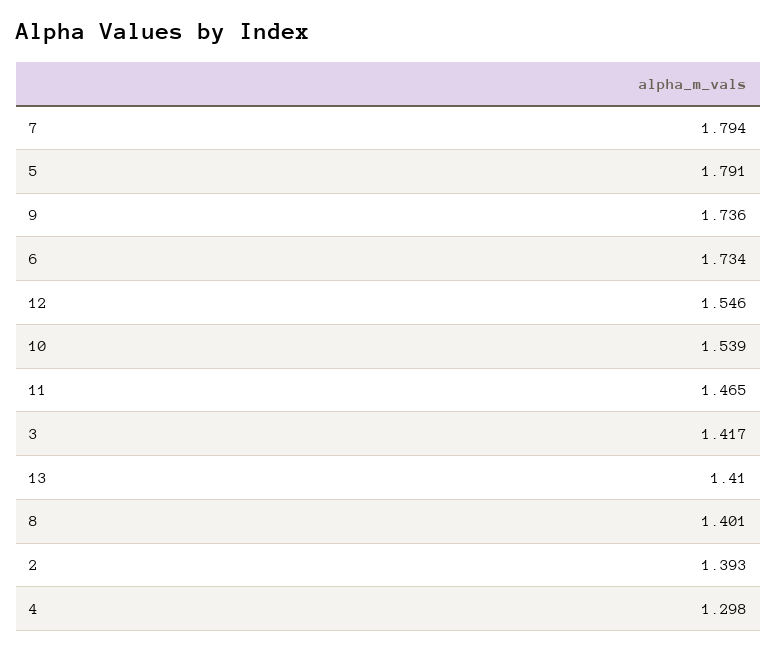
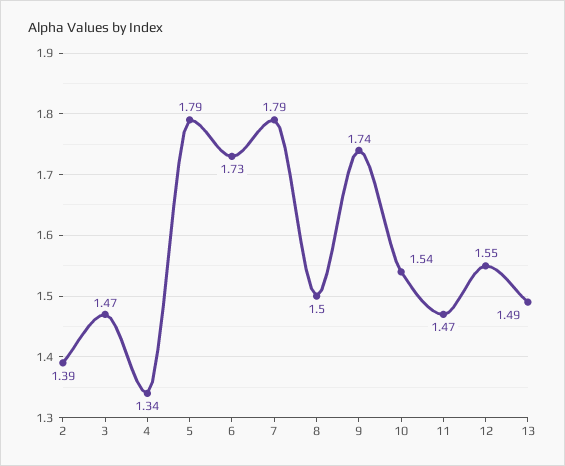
3: 1.417 -> 1.47
13: 1.41 -> 1.49
8: 1.401 -> 1.5
4: 1.298 -> 1.34

